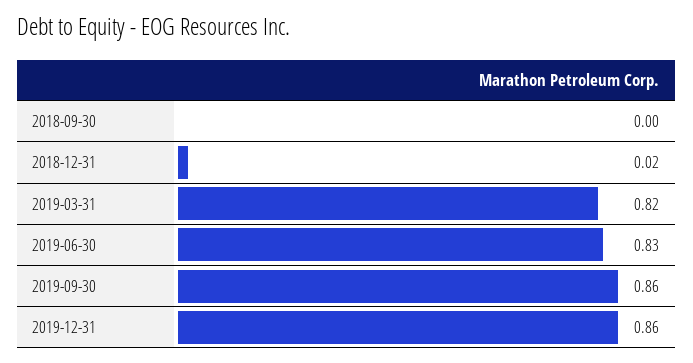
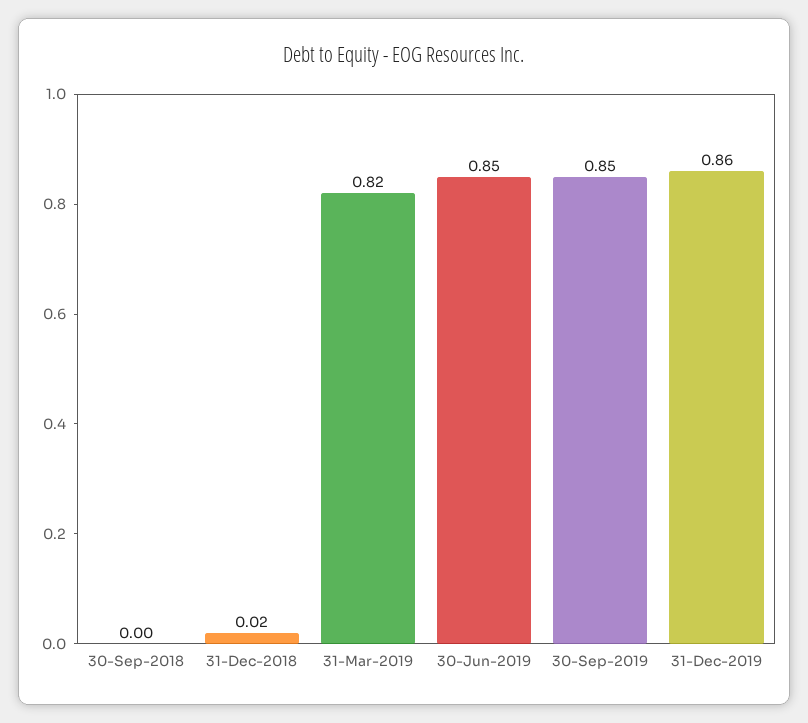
2019-06-30: 0.83 -> 0.85
2019-09-30: 0.86 -> 0.85

